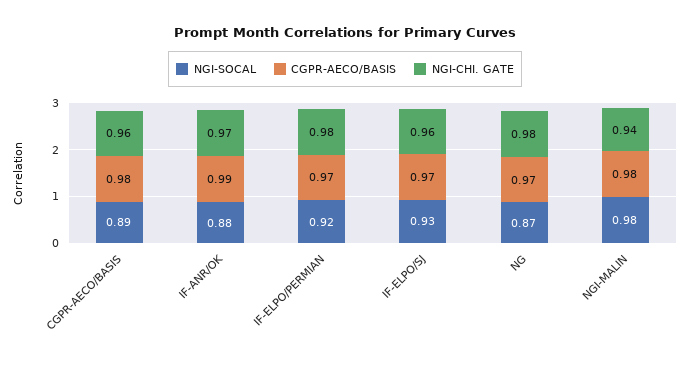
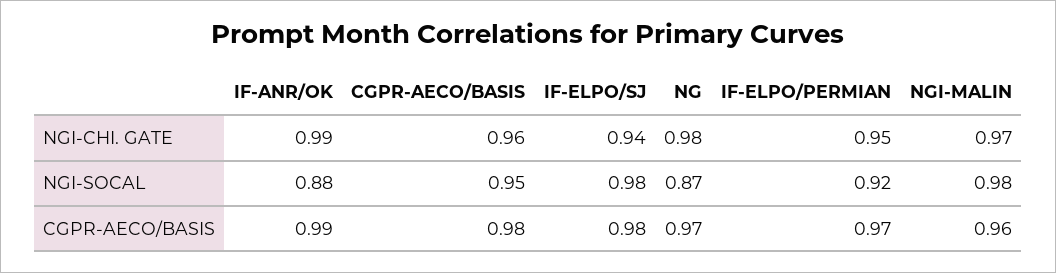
NGI-SOCAL, CGPR-AECO/BASIS: 0.89 -> 0.95
NGI-CHI. GATE, IF-ANR/OK: 0.97 -> 0.99
NGI-CHI. GATE, IF-ELPO/PERMIAN: 0.98 -> 0.95
NGI-SOCAL, IF-ELPO/SJ: 0.93 -> 0.98
CGPR-AECO/BASIS, IF-ELPO/SJ: 0.97 -> 0.98
NGI-CHI. GATE, IF-ELPO/SJ: 0.96 -> 0.94
CGPR-AECO/BASIS, NGI-MALIN: 0.98 -> 0.96
NGI-CHI. GATE, NGI-MALIN: 0.94 -> 0.97

